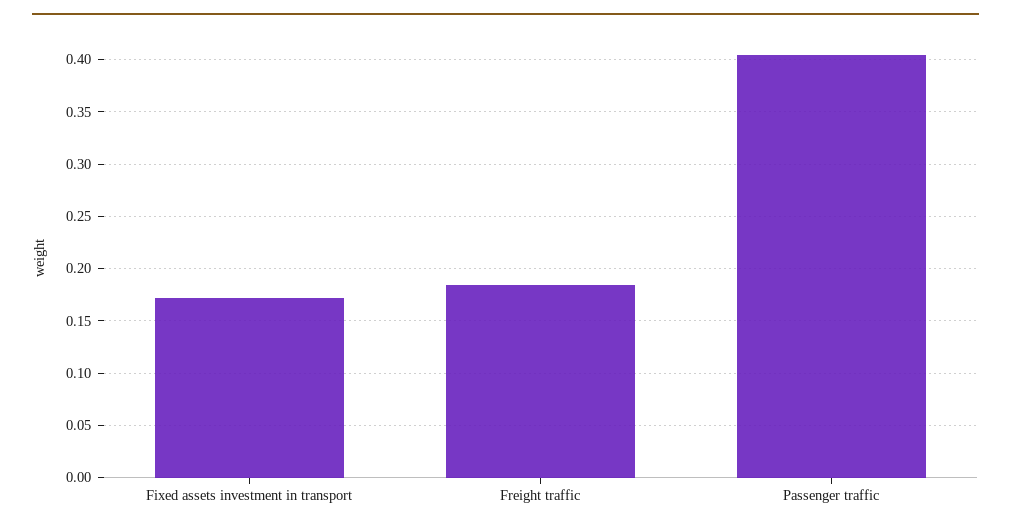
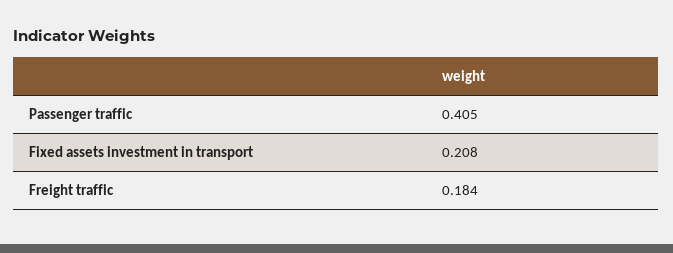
Fixed assets investment in transport: 0.17 -> 0.208

